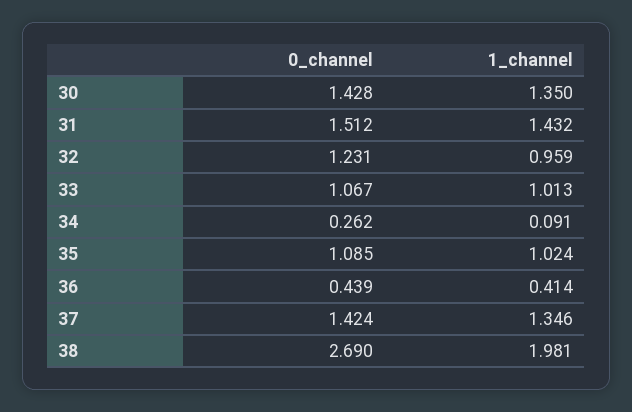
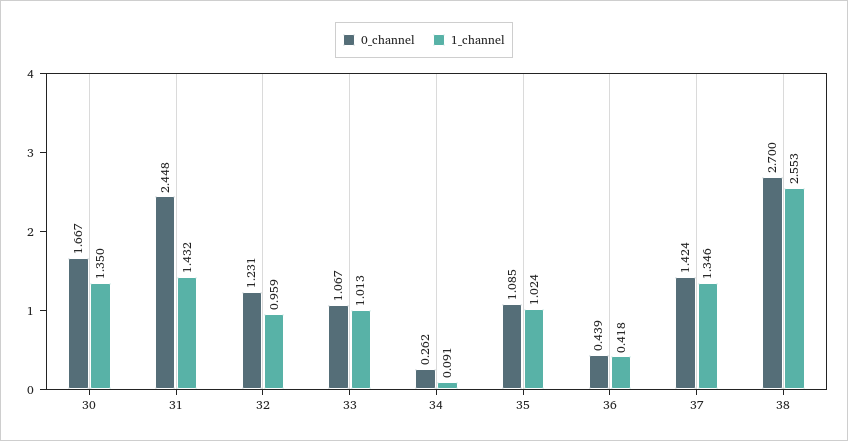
0_channel, 30: 1.428 -> 1.667
0_channel, 31: 1.512 -> 2.448
1_channel, 36: 0.414 -> 0.418
0_channel, 38: 2.69 -> 2.7
1_channel, 38: 1.981 -> 2.553

